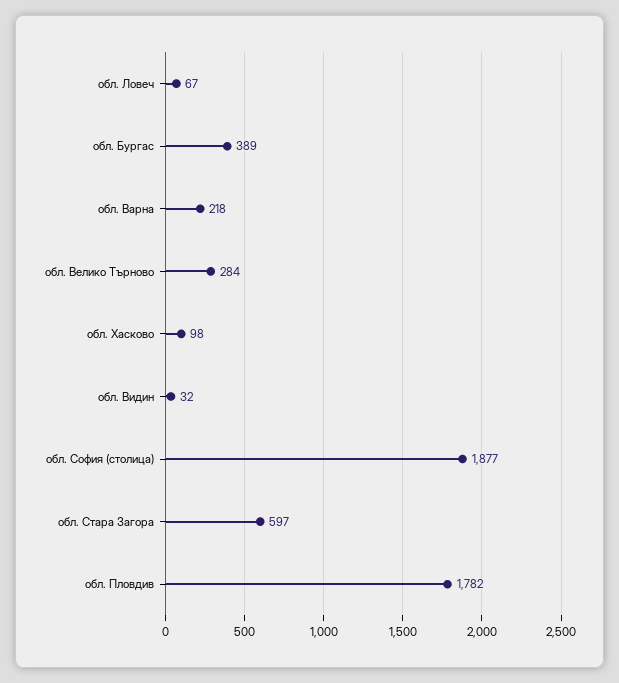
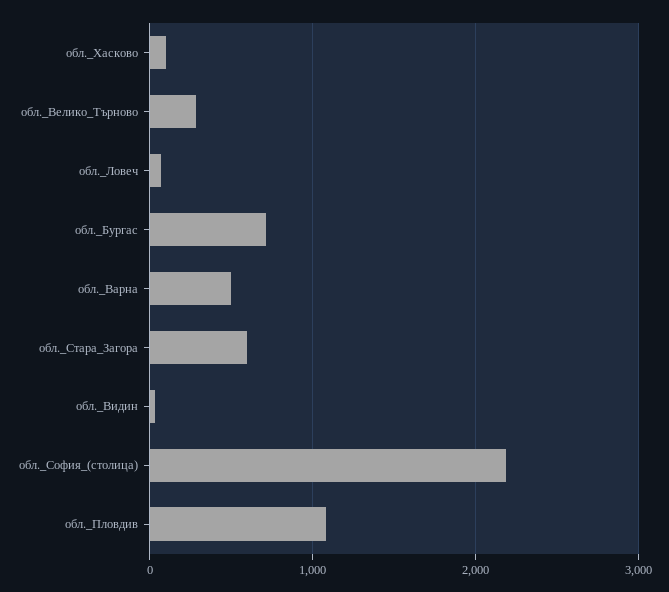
обл. Бургас: 389 -> 700
обл. Варна: 218 -> 500
обл. София (столица): 1877 -> 2200
обл. Пловдив: 1782 -> 1100

